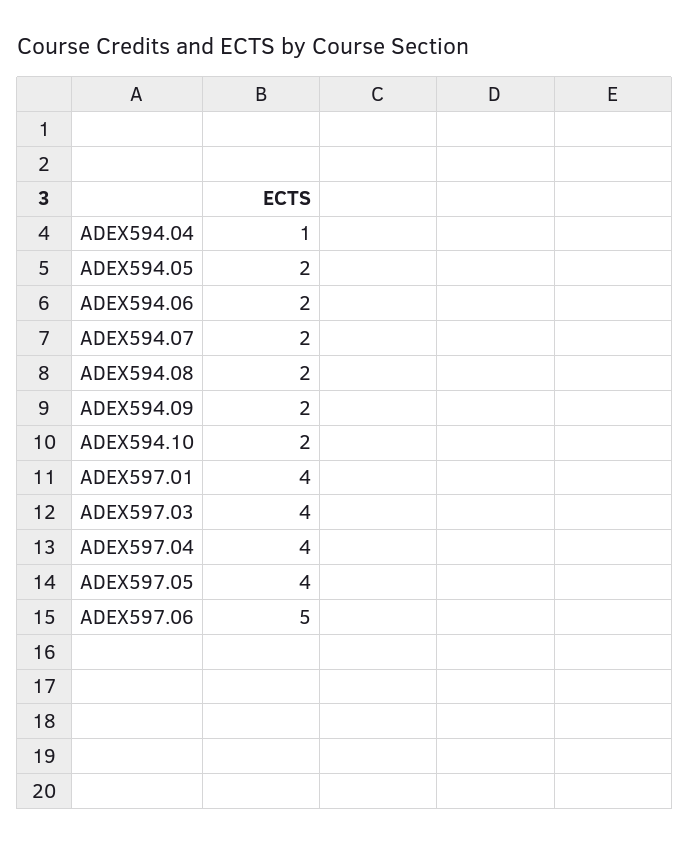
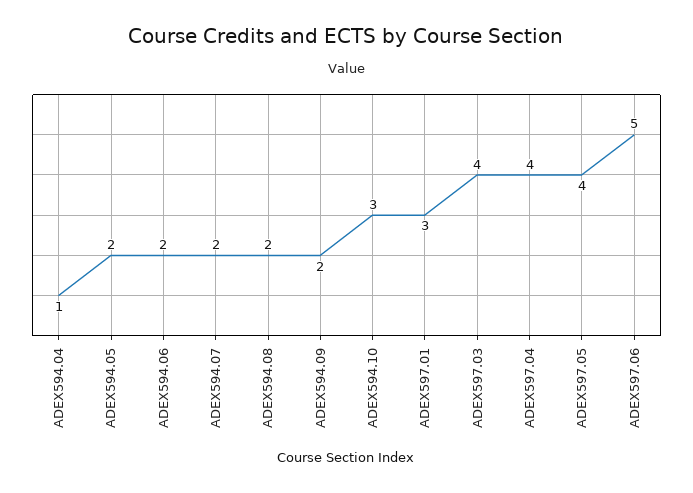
ADEX594.10: 2 -> 3
ADEX597.01: 4 -> 3

